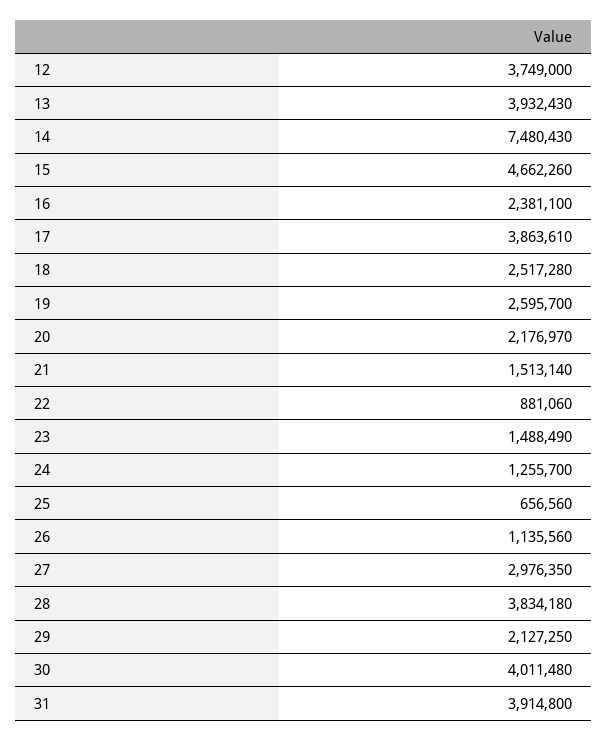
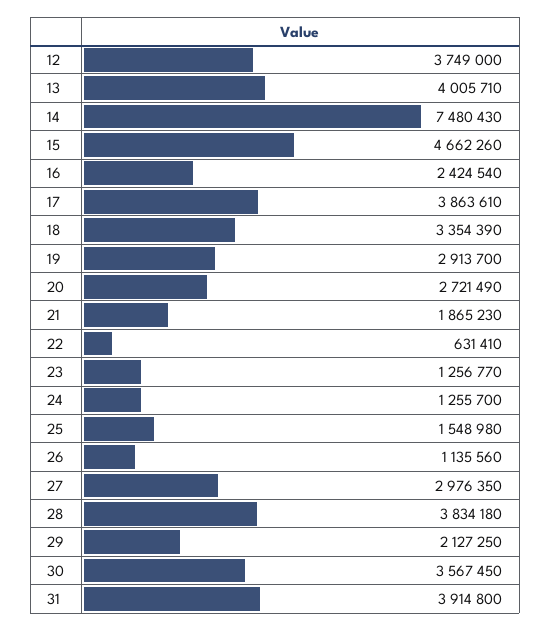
13: 3932430 -> 4005710
16: 2381100 -> 2424540
18: 2517280 -> 3354390
19: 2595700 -> 2913700
20: 2176970 -> 2721490
21: 1513140 -> 1865230
22: 881060 -> 631410
23: 1488490 -> 1256770
25: 656560 -> 1548980
30: 4011480 -> 3567450

